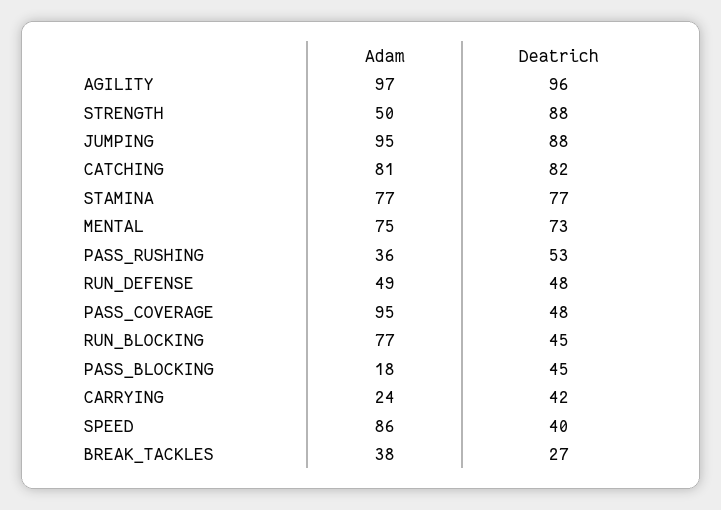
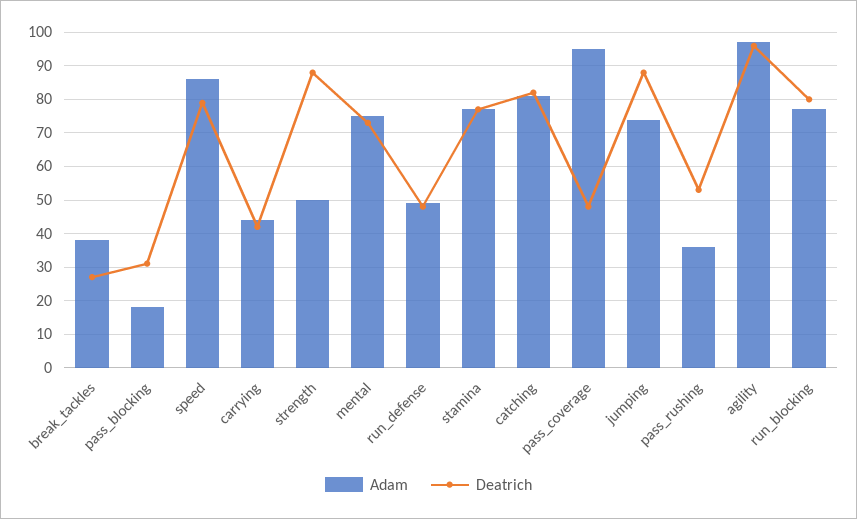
Adam, JUMPING: 95 -> 75
Deatrich, RUN_BLOCKING: 45 -> 80
Deatrich, PASS_BLOCKING: 45 -> 30
Adam, CARRYING: 24 -> 45
Deatrich, SPEED: 40 -> 80

